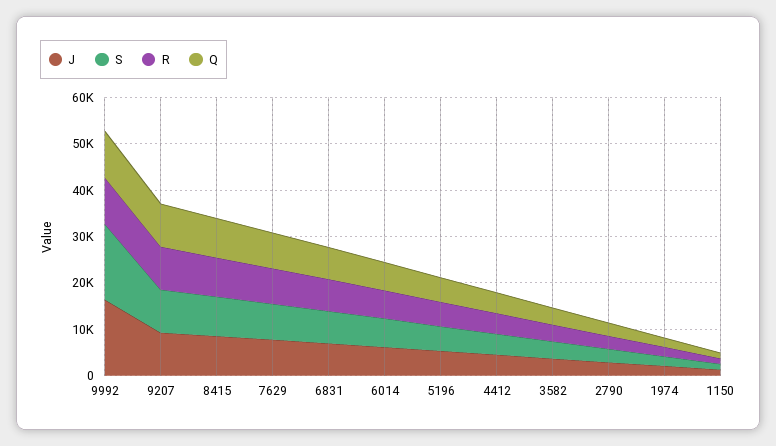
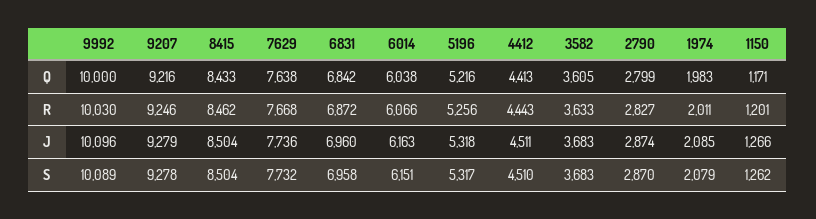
J, 9992: 16000 -> 10096
S, 9992: 16000 -> 10089

